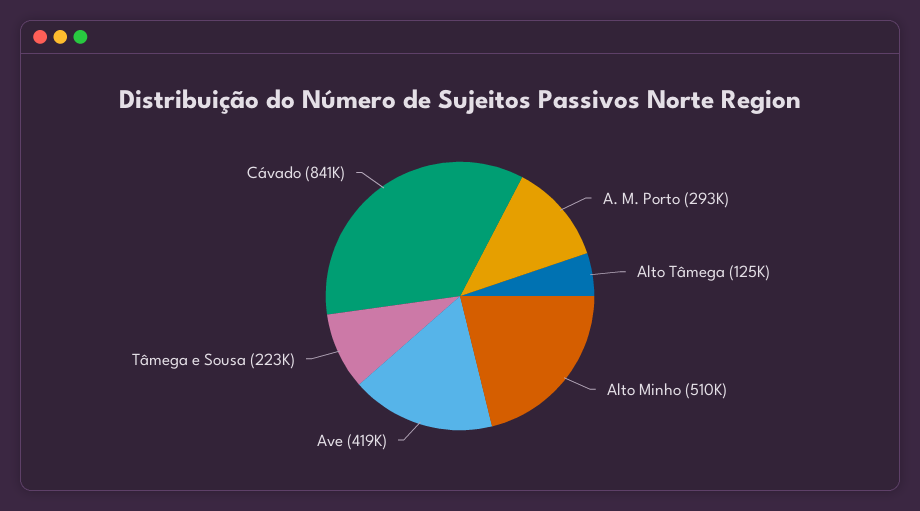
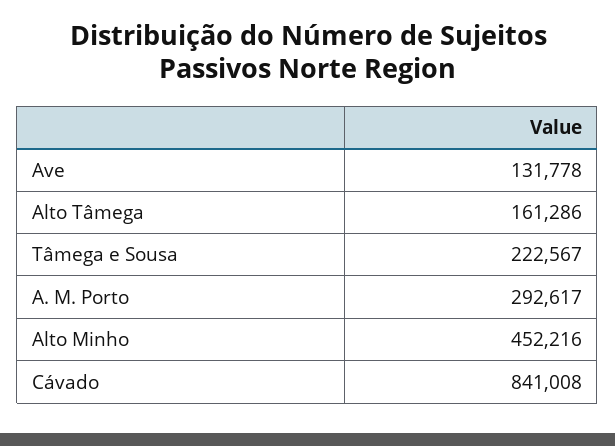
Alto Tâmega: 125000 -> 161286
Alto Minho: 510000 -> 452216
Ave: 419000 -> 131778

